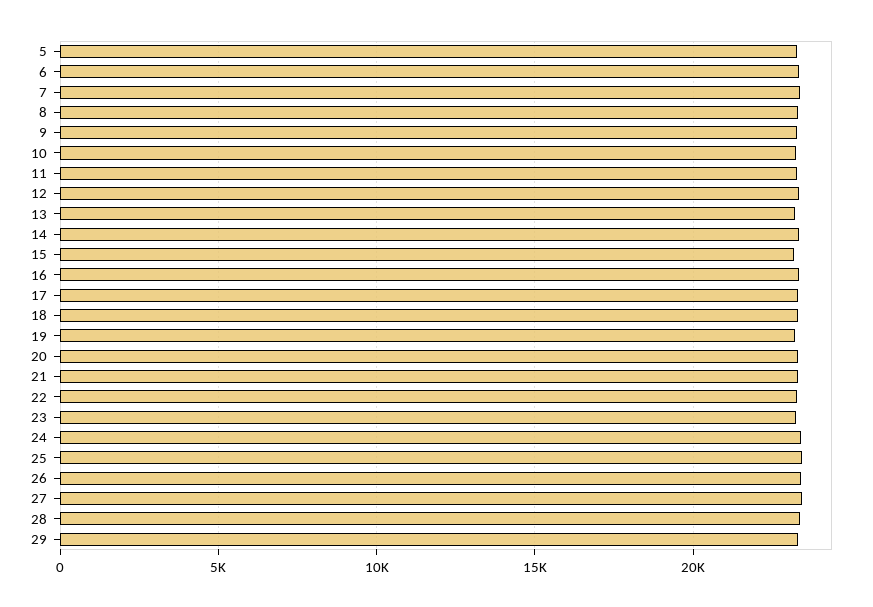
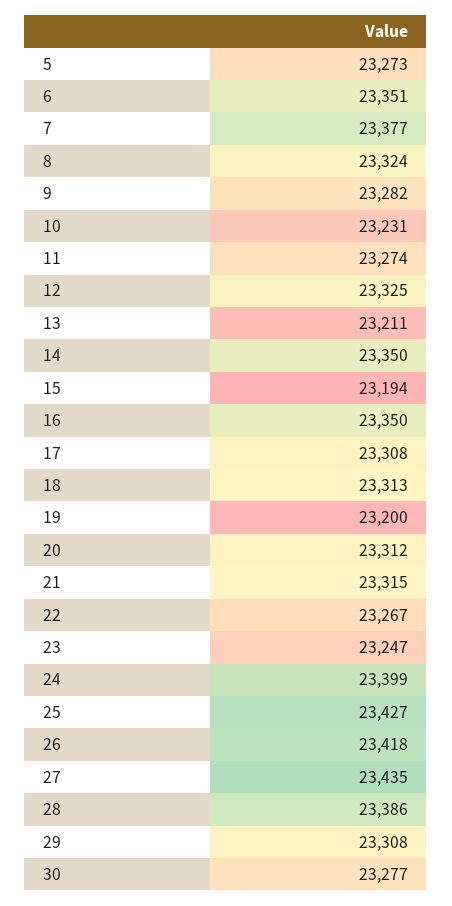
30: none -> 23277

